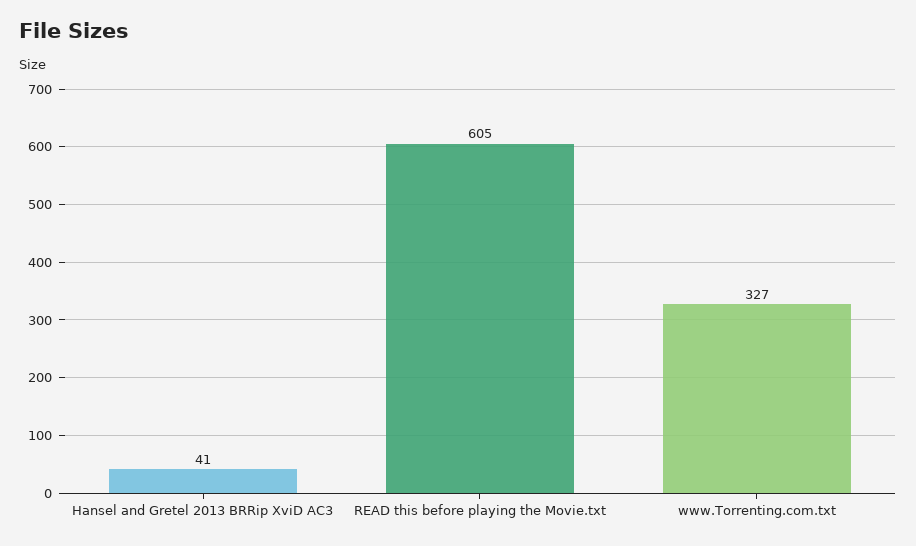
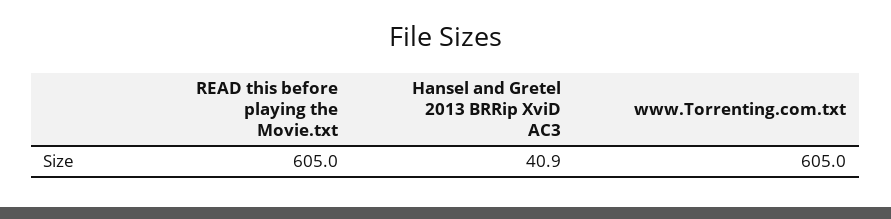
www.Torrenting.com.txt: 327 -> 605

